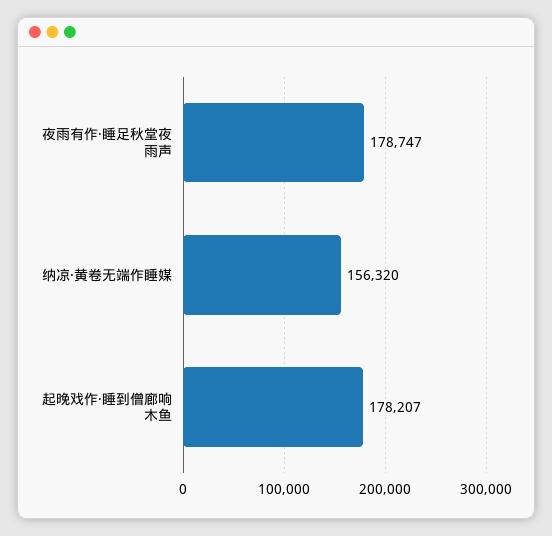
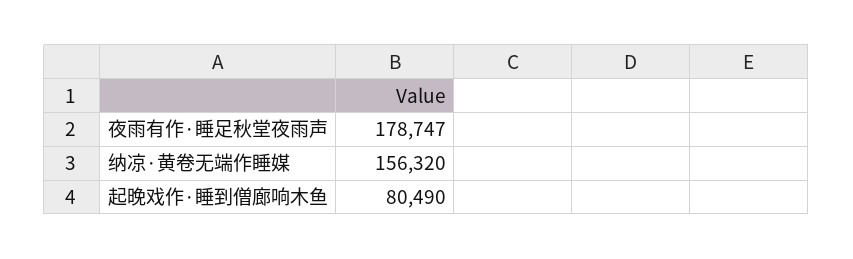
起晚戏作·睡到僧廊响木鱼: 178207 -> 80490

